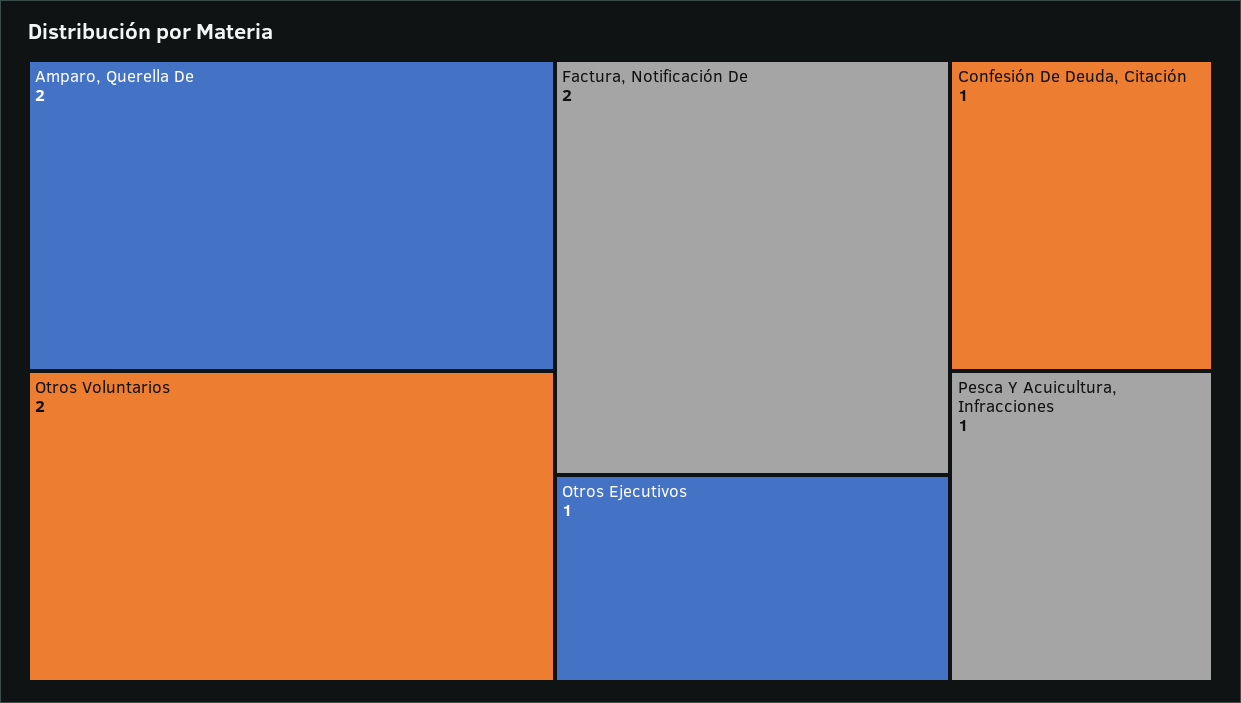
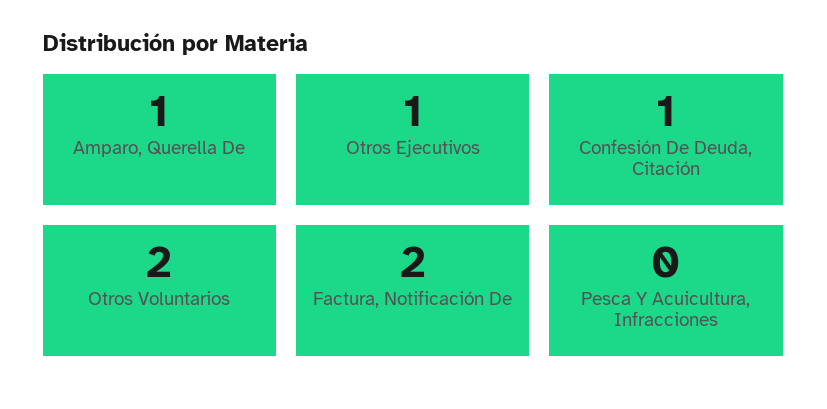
Amparo, Querella De: 2 -> 1
Pesca Y Acuicultura, Infracciones: 1 -> 0

